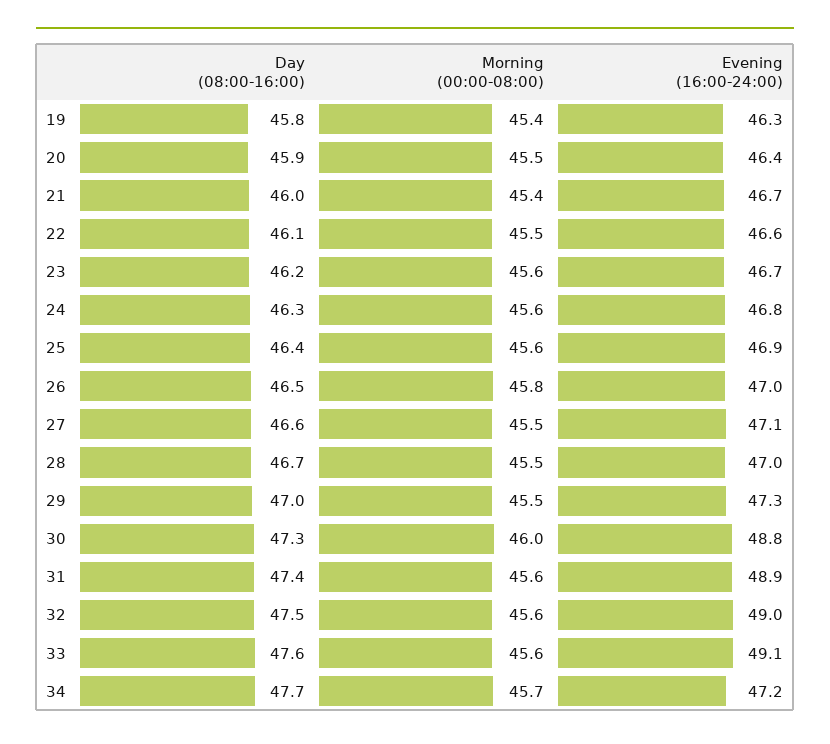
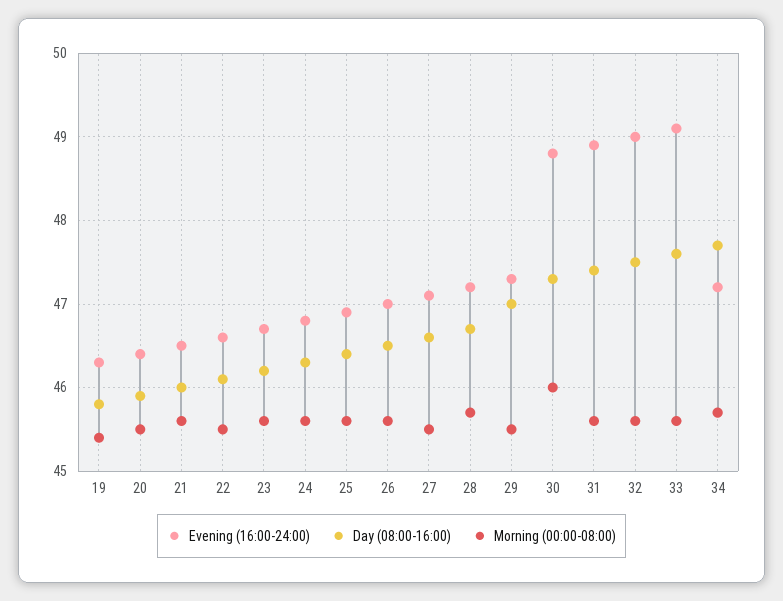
Morning (00:00-08:00), 21: 45.4 -> 45.6
Evening (16:00-24:00), 21: 46.7 -> 46.5
Morning (00:00-08:00), 26: 45.8 -> 45.6
Morning (00:00-08:00), 28: 45.5 -> 45.7
Evening (16:00-24:00), 28: 47 -> 47.2

